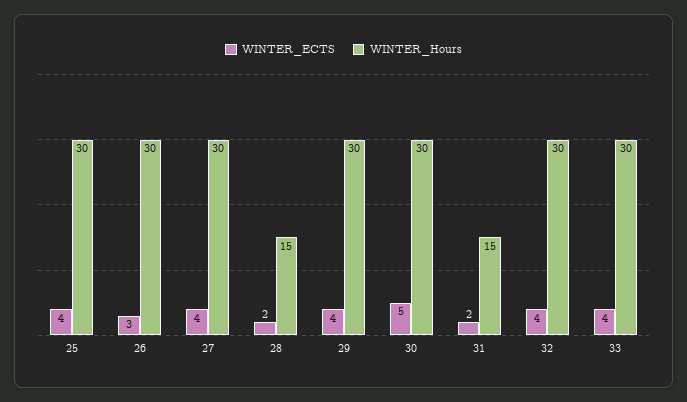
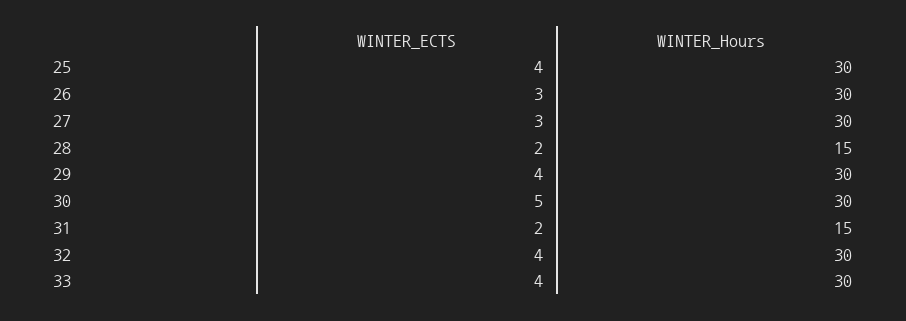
WINTER_ECTS, 27: 4 -> 3

